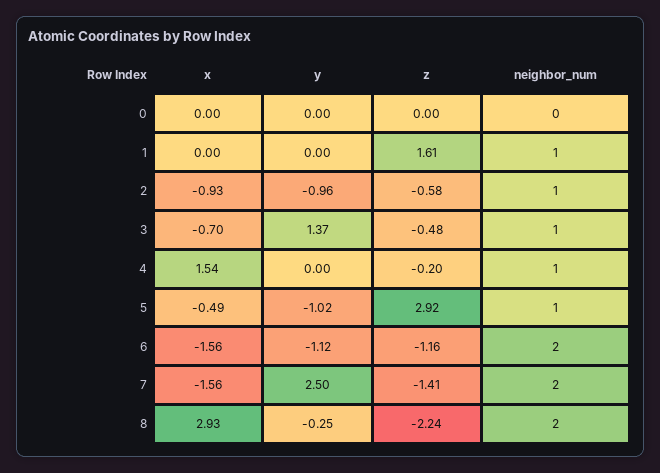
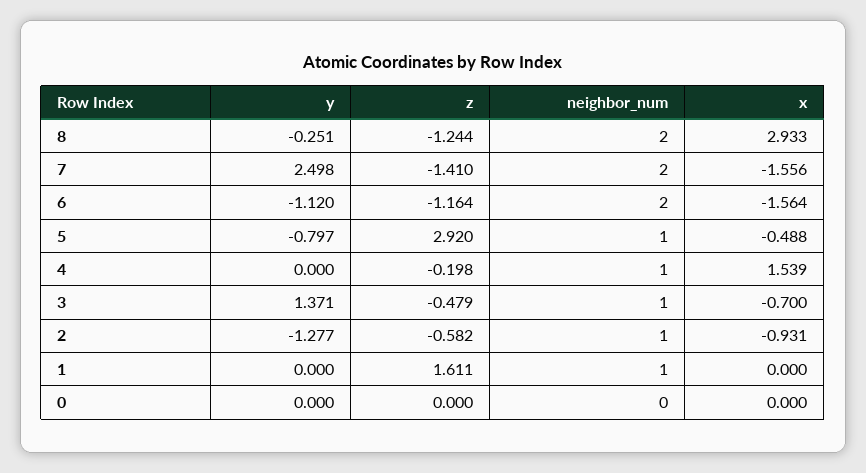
y, 2: -0.96 -> -1.277
y, 5: -1.02 -> -0.797
z, 8: -2.24 -> -1.244

